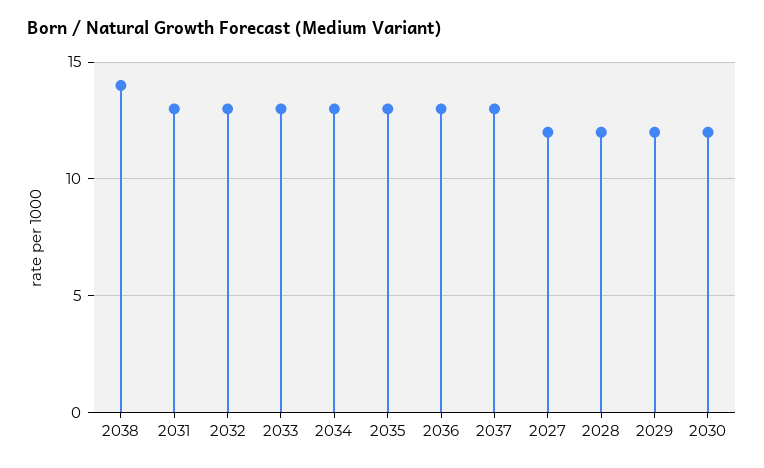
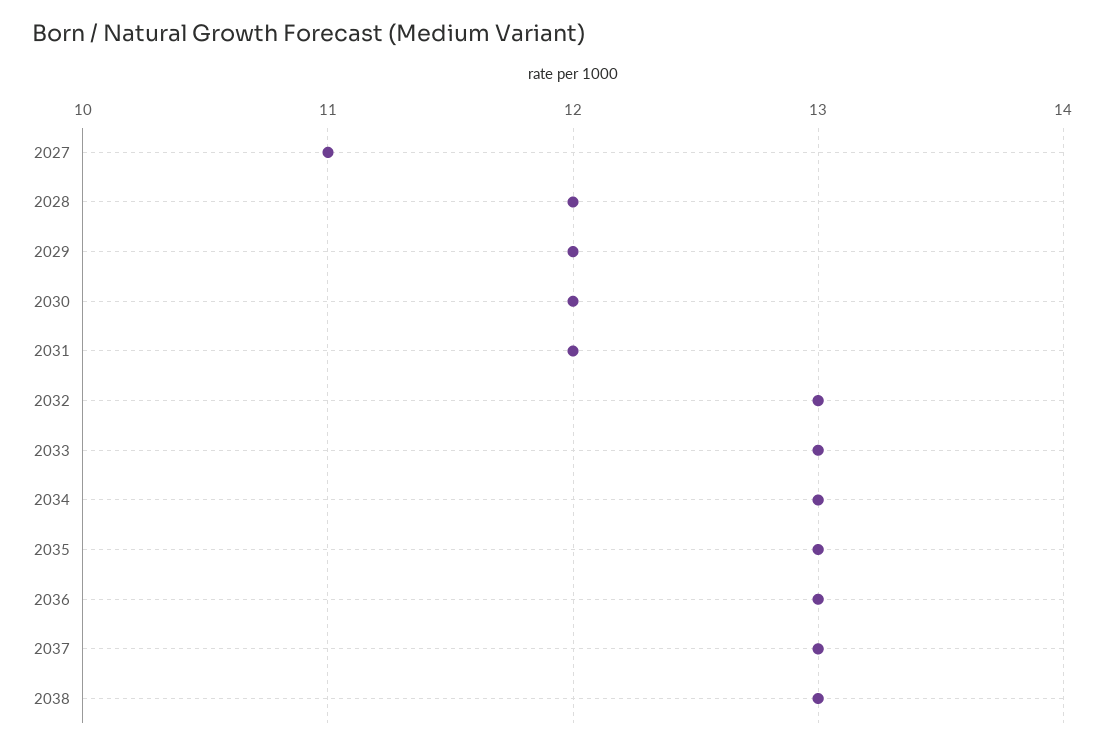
2038: 14 -> 13
2031: 13 -> 12
2027: 12 -> 11

